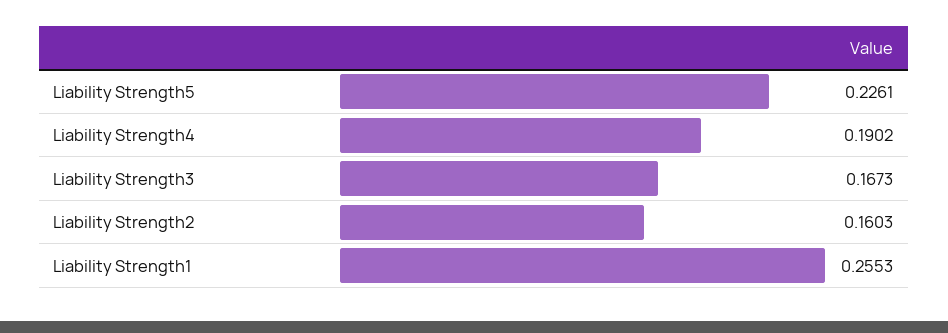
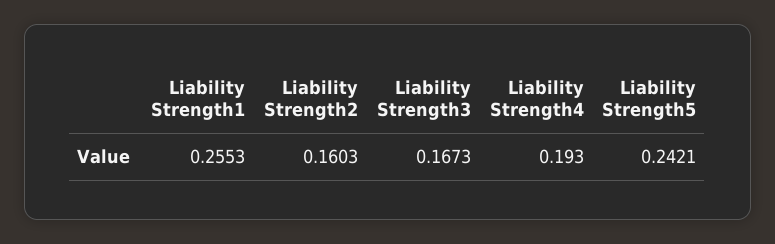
Liability Strength5: 0.2261 -> 0.2421
Liability Strength4: 0.1902 -> 0.193

